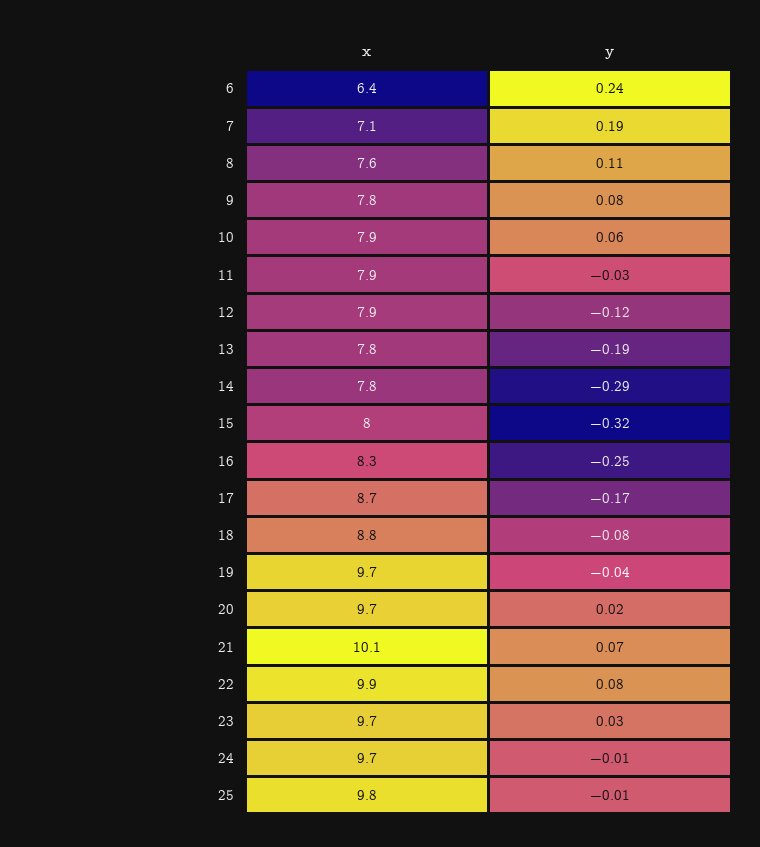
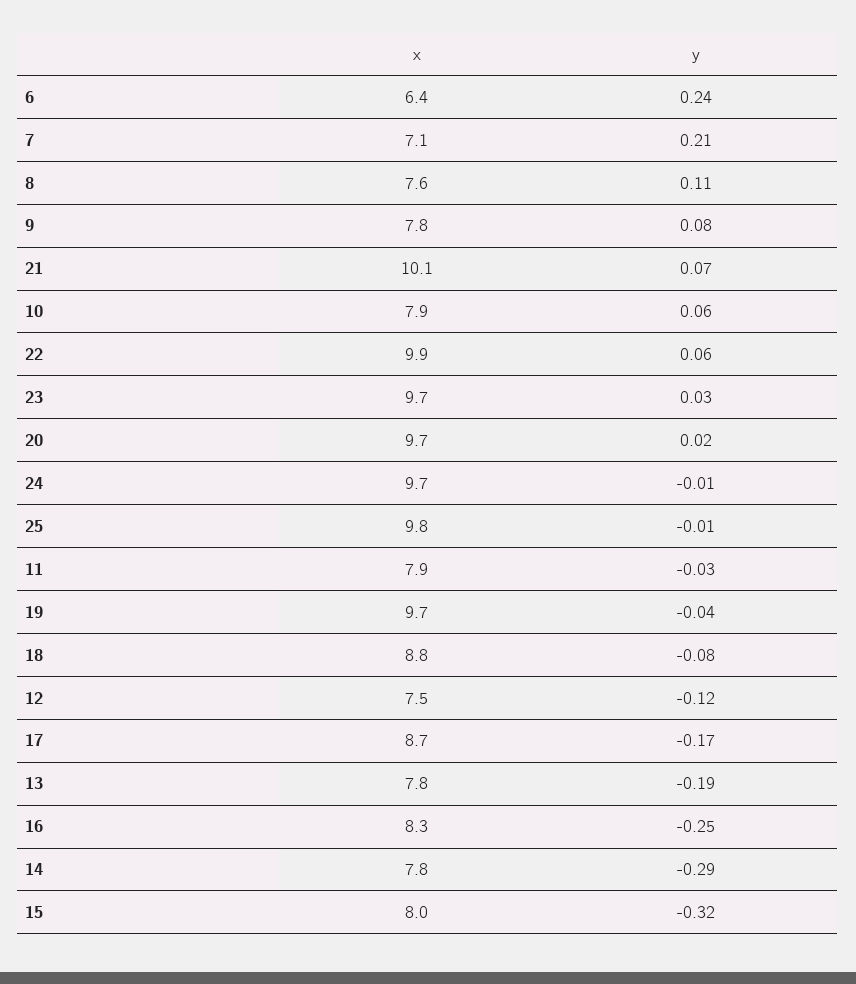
y, 7: 0.19 -> 0.21
x, 12: 7.9 -> 7.5
y, 22: 0.08 -> 0.06

